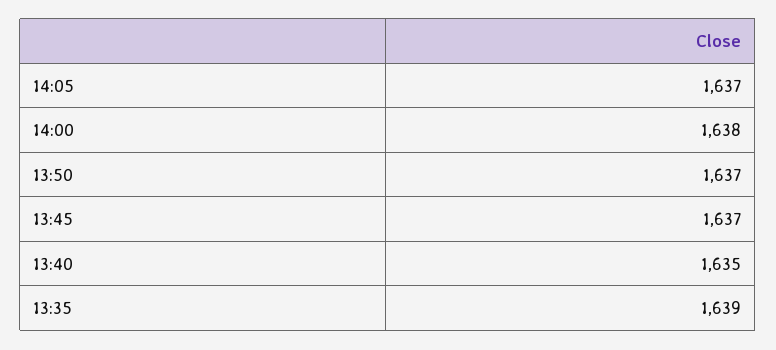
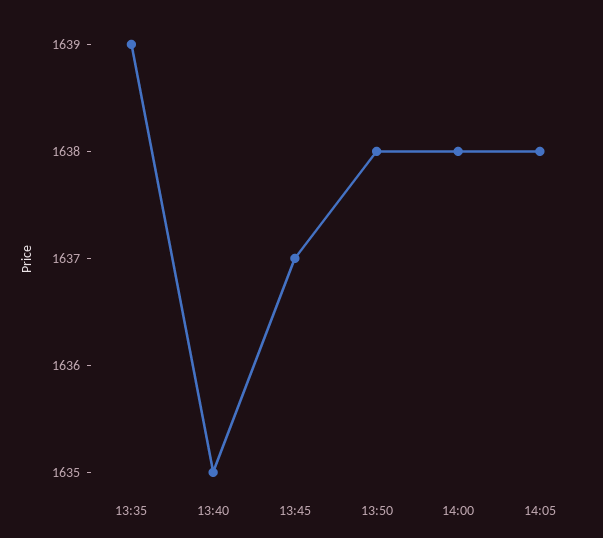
14:05: 1637 -> 1638
13:50: 1637 -> 1638

